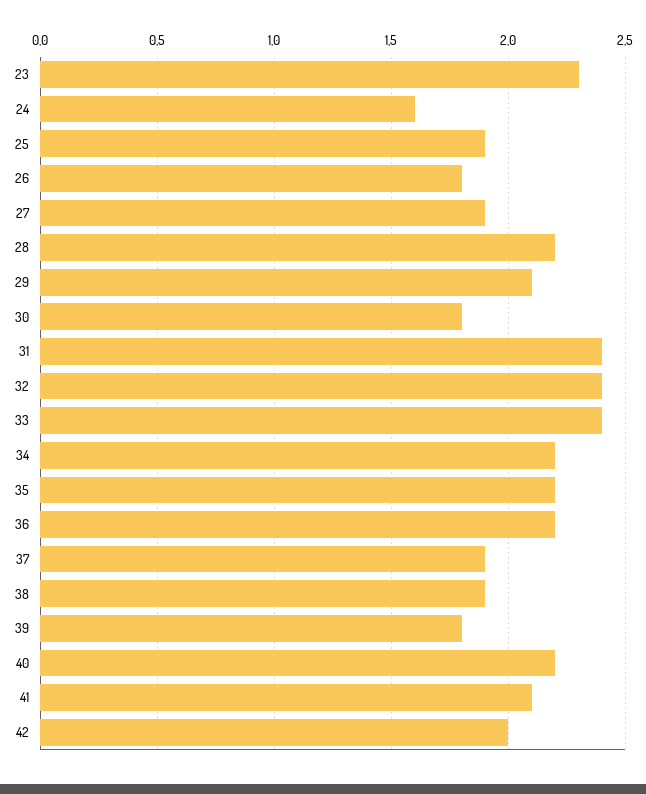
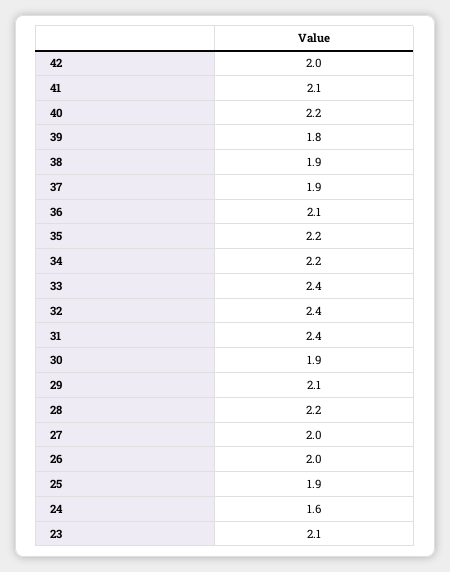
23: 2.3 -> 2.1
26: 1.8 -> 2
27: 1.9 -> 2
30: 1.8 -> 1.9
36: 2.2 -> 2.1

